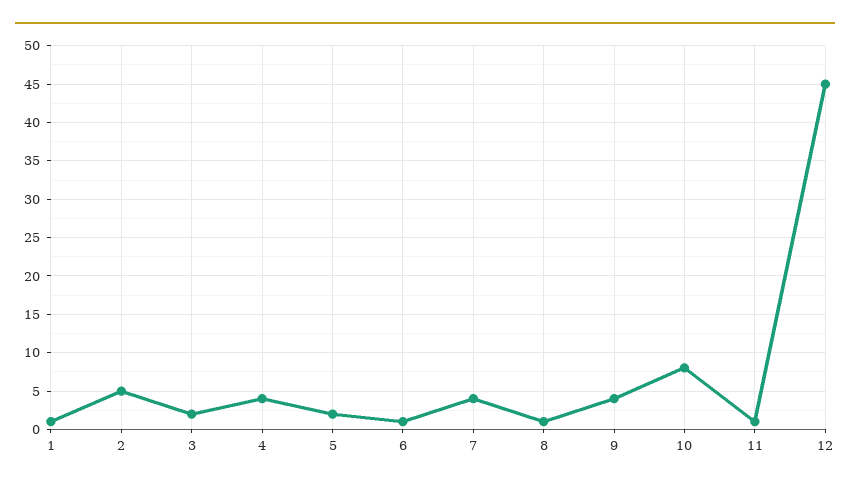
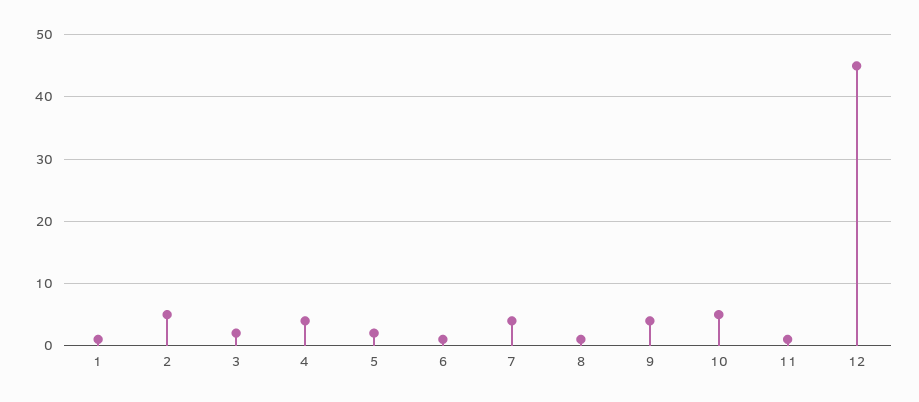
10: 8 -> 5

